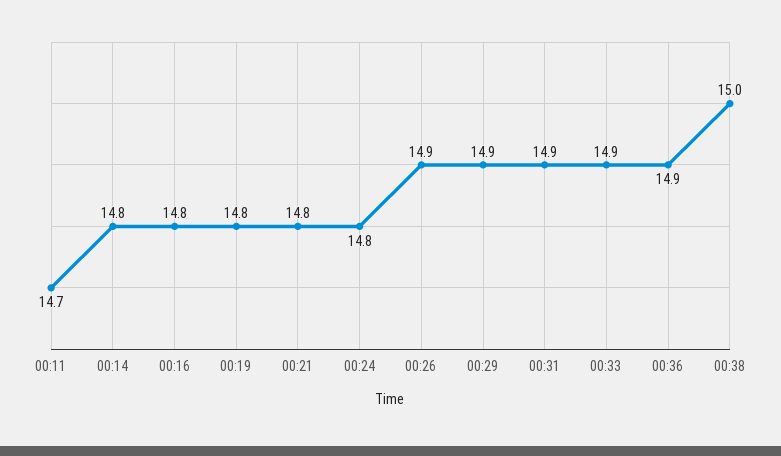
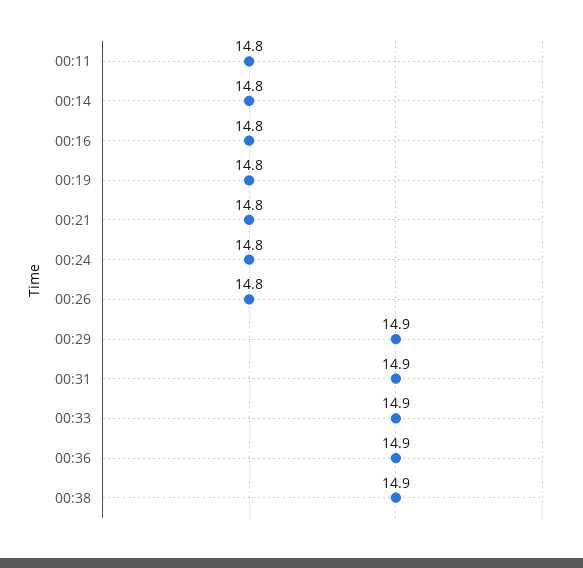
00:11: 14.7 -> 14.8
00:26: 14.9 -> 14.8
00:38: 15 -> 14.9

